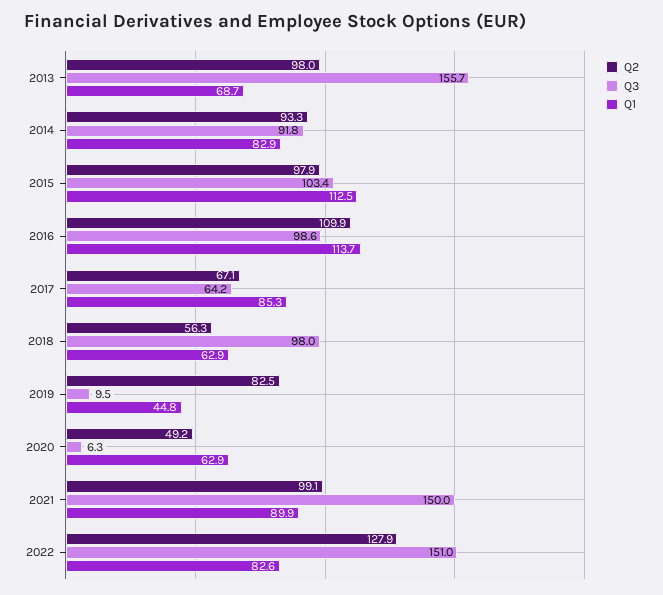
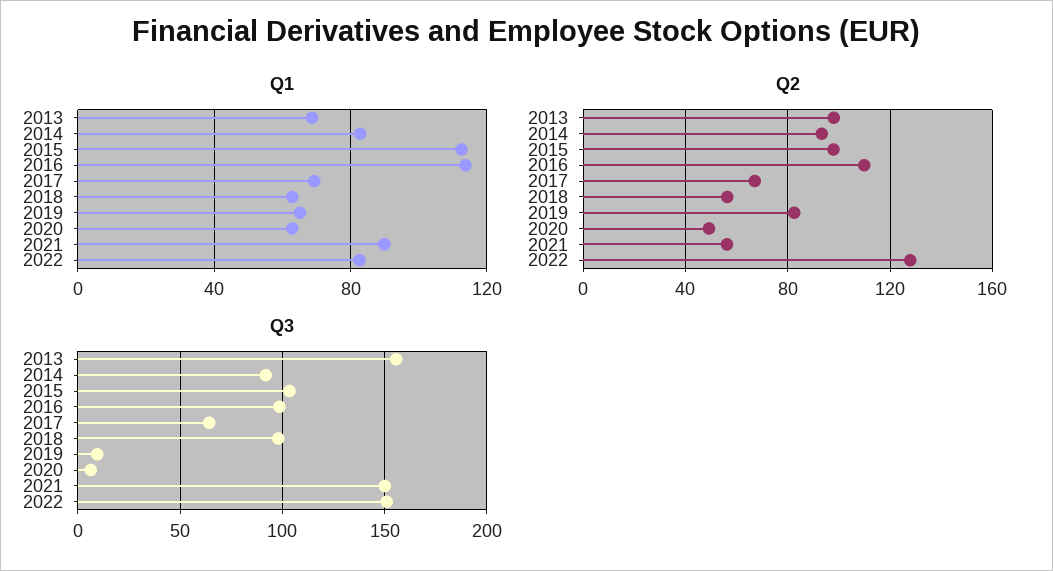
Q1, 2017: 85.3 -> 70
Q1, 2019: 44.8 -> 65
Q2, 2021: 99.1 -> 55

